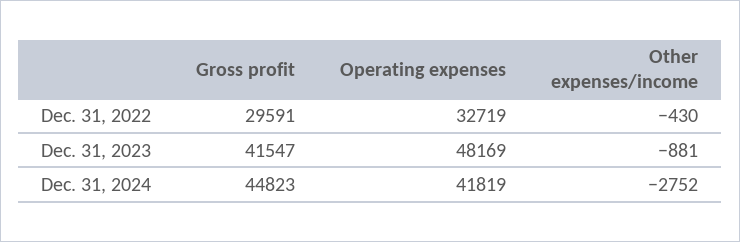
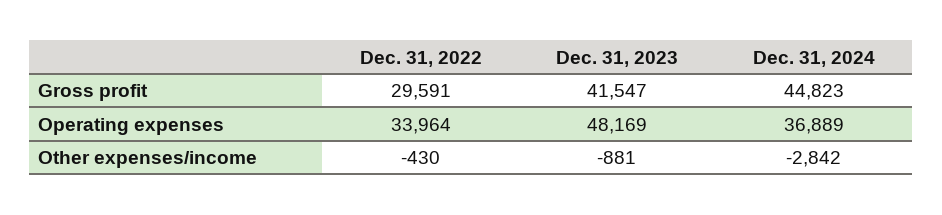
Operating expenses, Dec. 31, 2022: 32719 -> 33964
Operating expenses, Dec. 31, 2024: 41819 -> 36889
Other expenses/income, Dec. 31, 2024: -2752 -> -2842

